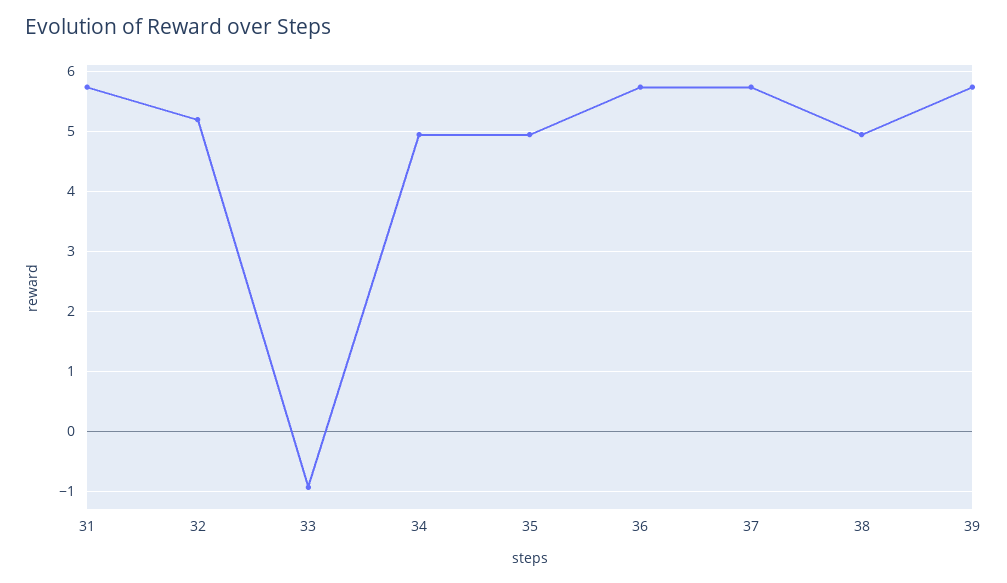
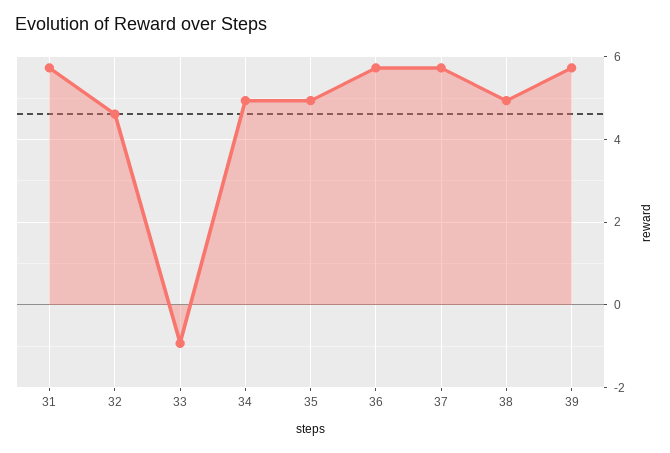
32: 5.2 -> 4.6

